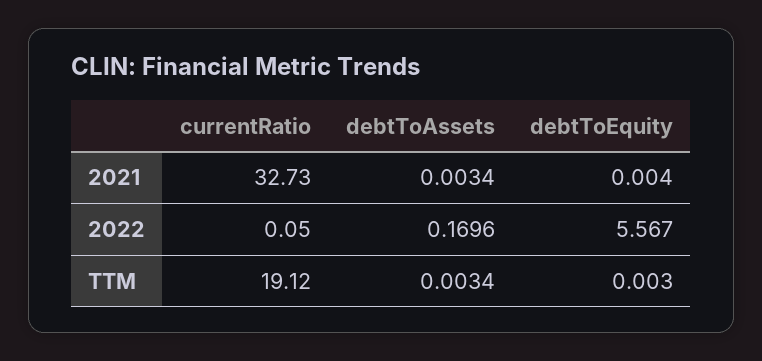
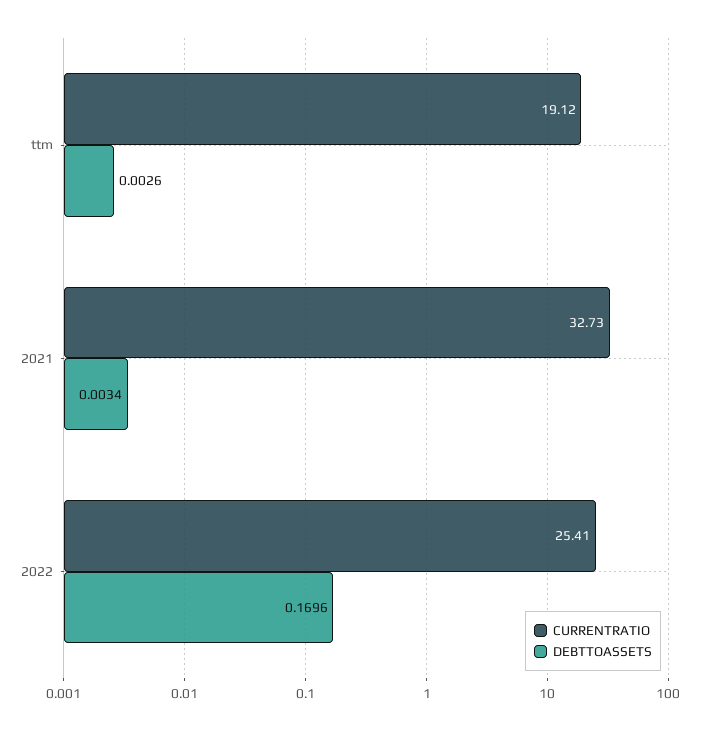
debtToEquity, 2021: 0.004 -> none
currentRatio, 2022: 0.05 -> 25.41
debtToEquity, 2022: 5.567 -> none
debtToAssets, TTM: 0.0034 -> 0.0026
debtToEquity, TTM: 0.003 -> none

